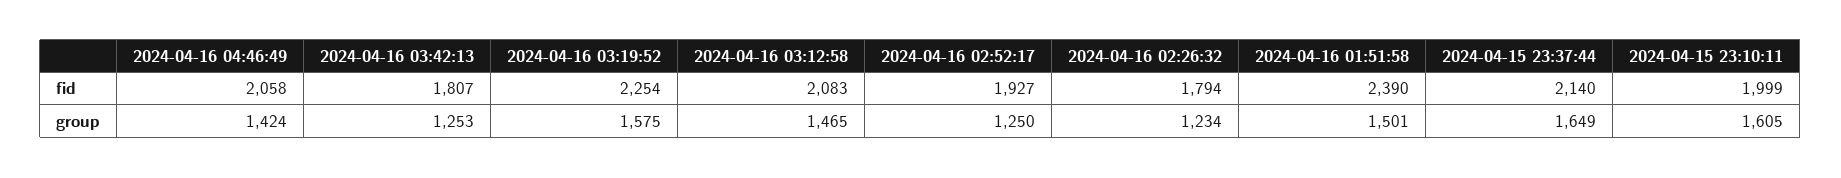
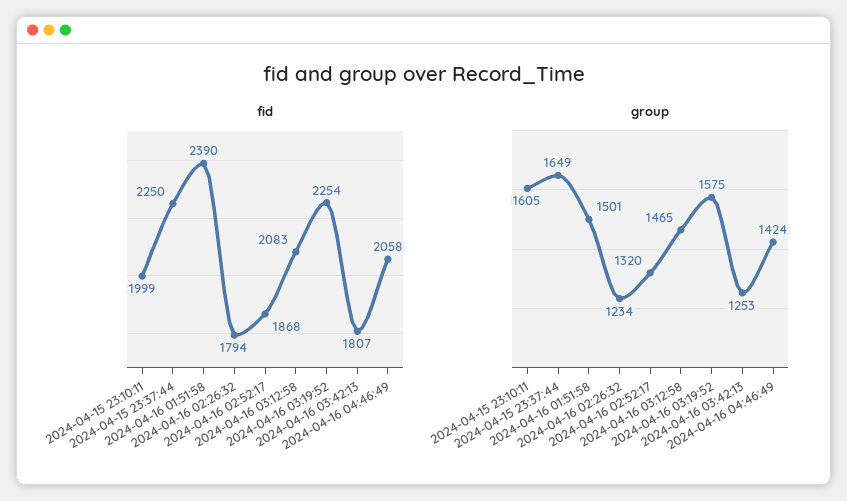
fid, 2024-04-16 02:52:17: 1927 -> 1868
fid, 2024-04-15 23:37:44: 2140 -> 2250
group, 2024-04-16 02:52:17: 1250 -> 1320

